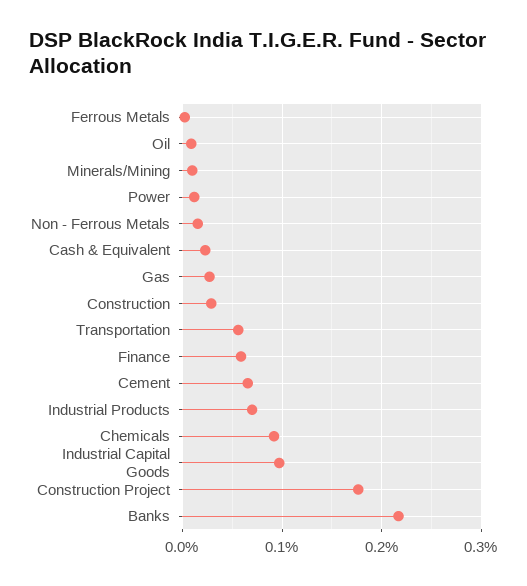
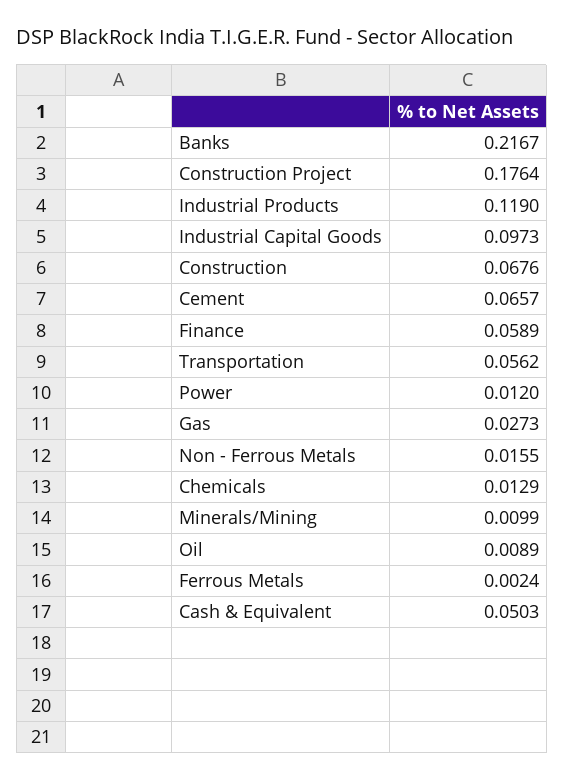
Cash & Equivalent: 0.02 -> 0.0503
Construction: 0.03 -> 0.0676
Industrial Products: 0.07 -> 0.119
Chemicals: 0.09 -> 0.0129

